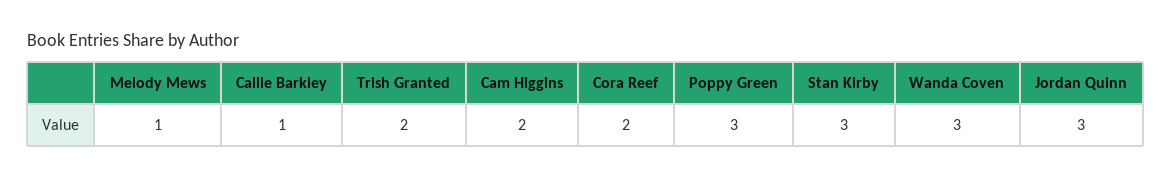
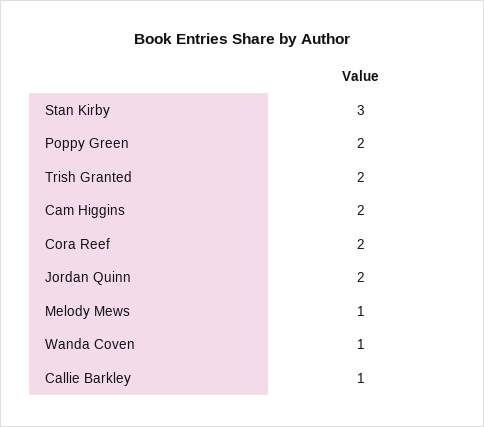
Poppy Green: 3 -> 2
Wanda Coven: 3 -> 1
Jordan Quinn: 3 -> 2

